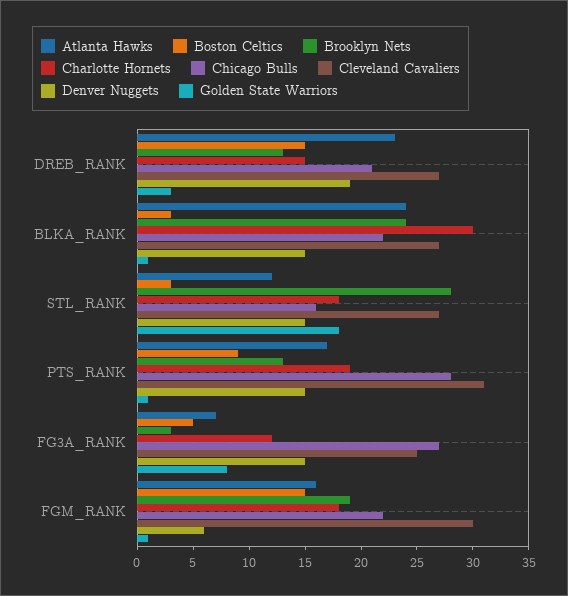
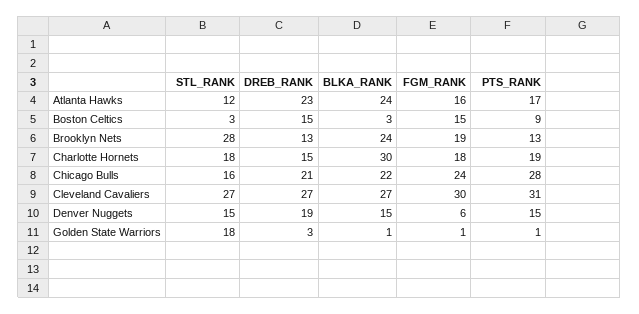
Atlanta Hawks, FG3A_RANK: 7 -> none
Boston Celtics, FG3A_RANK: 5 -> none
Brooklyn Nets, FG3A_RANK: 3 -> none
Charlotte Hornets, FG3A_RANK: 12 -> none
Chicago Bulls, FG3A_RANK: 27 -> none
Cleveland Cavaliers, FG3A_RANK: 25 -> none
Denver Nuggets, FG3A_RANK: 15 -> none
Golden State Warriors, FG3A_RANK: 8 -> none
Chicago Bulls, FGM_RANK: 22 -> 24

